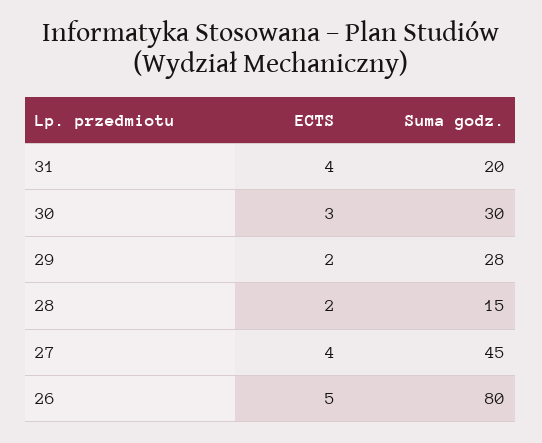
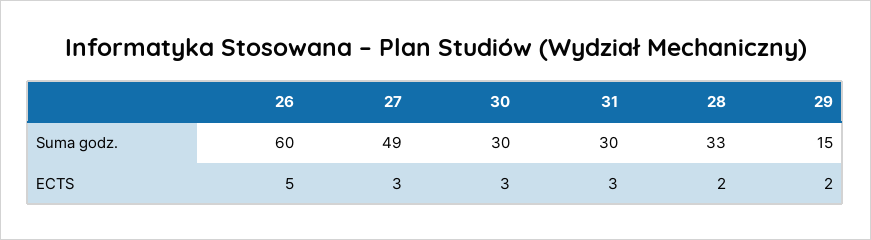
ECTS, 31: 4 -> 3
Suma godz., 31: 20 -> 30
Suma godz., 29: 28 -> 15
Suma godz., 28: 15 -> 33
ECTS, 27: 4 -> 3
Suma godz., 27: 45 -> 49
Suma godz., 26: 80 -> 60

